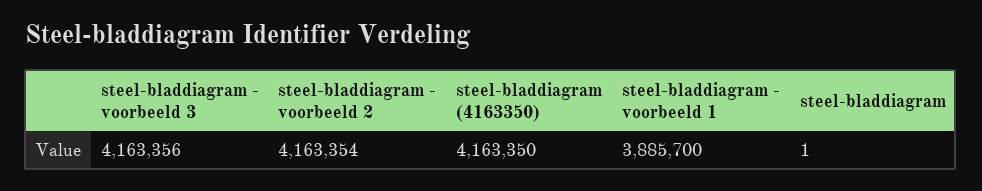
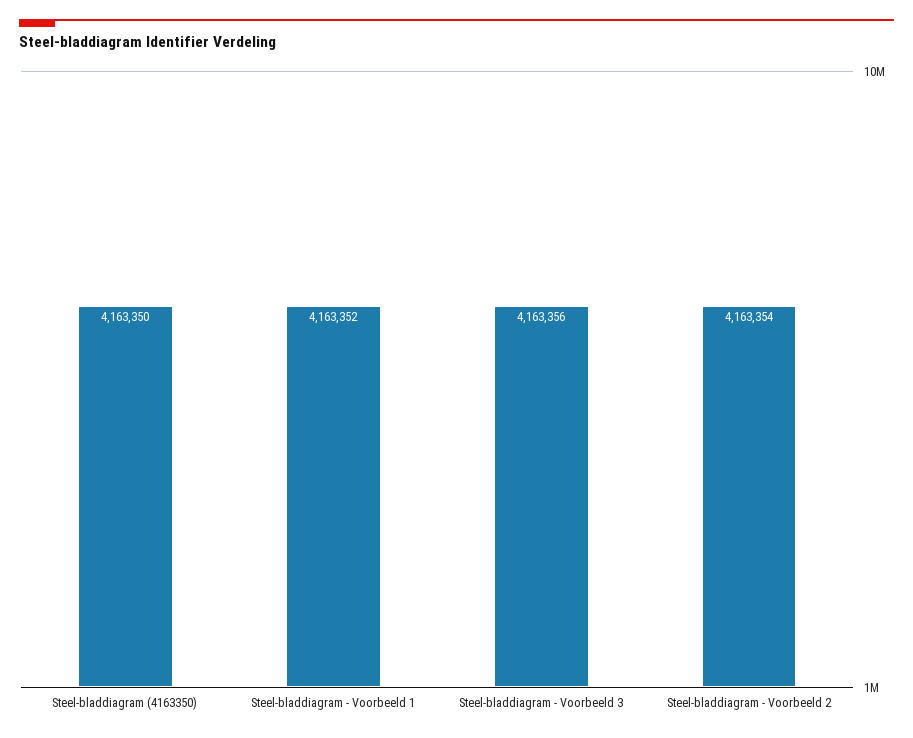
steel-bladdiagram - voorbeeld 1: 3885700 -> 4163352
steel-bladdiagram: 1 -> none

